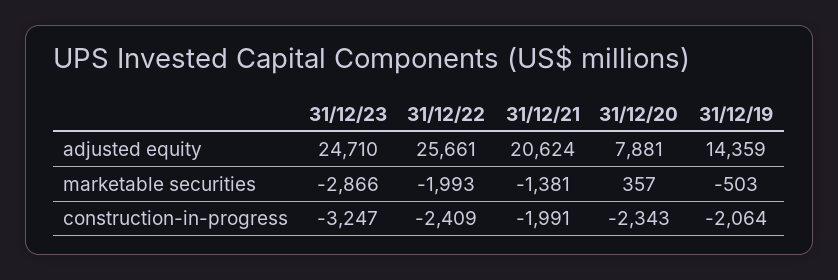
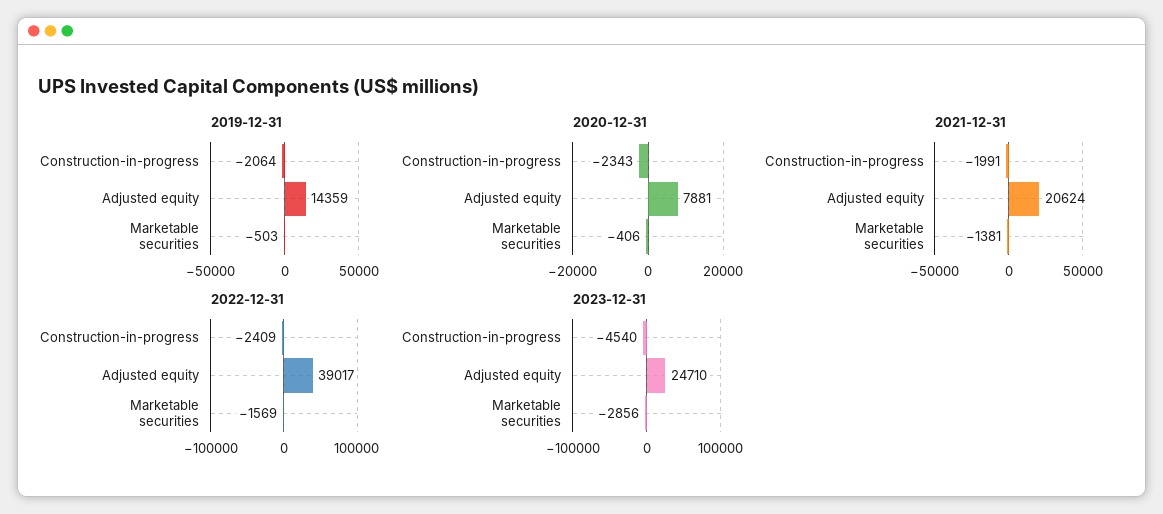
31/12/22, adjusted equity: 25661 -> 39017
31/12/23, marketable securities: -2866 -> -2856
31/12/22, marketable securities: -1993 -> -1569
31/12/20, marketable securities: 357 -> -406
31/12/23, construction-in-progress: -3247 -> -4540

